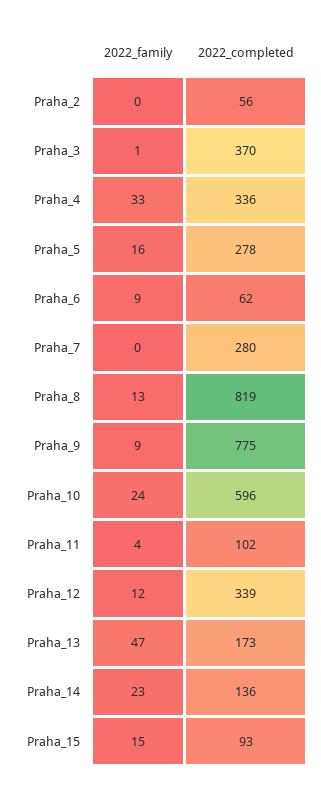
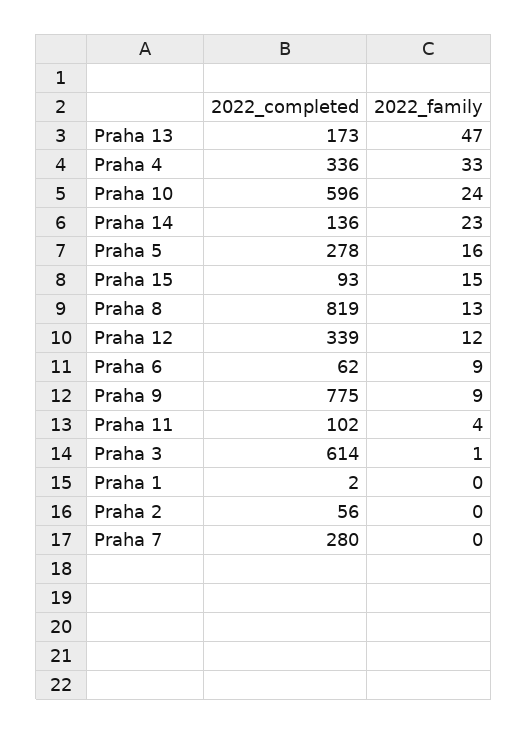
2022_completed, Praha_3: 370 -> 614
2022_completed, Praha 1: none -> 2
2022_family, Praha 1: none -> 0

